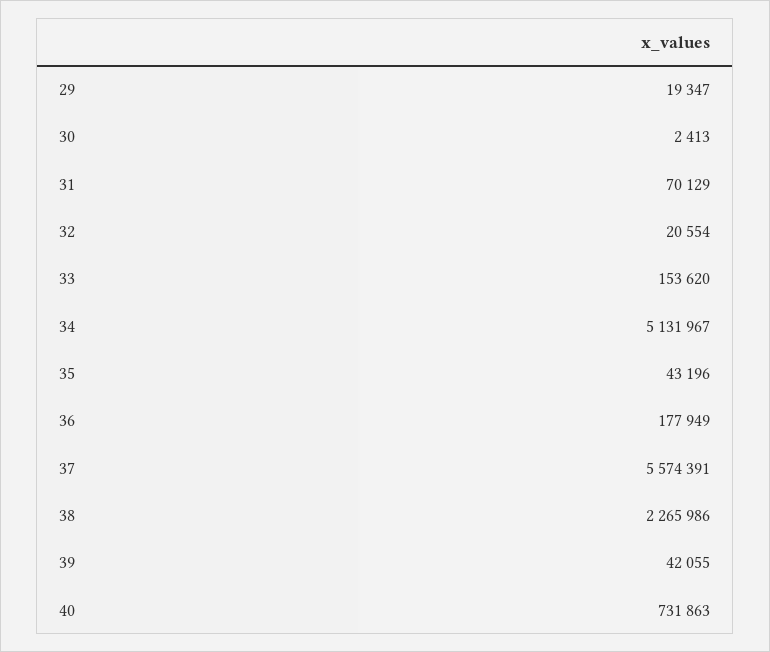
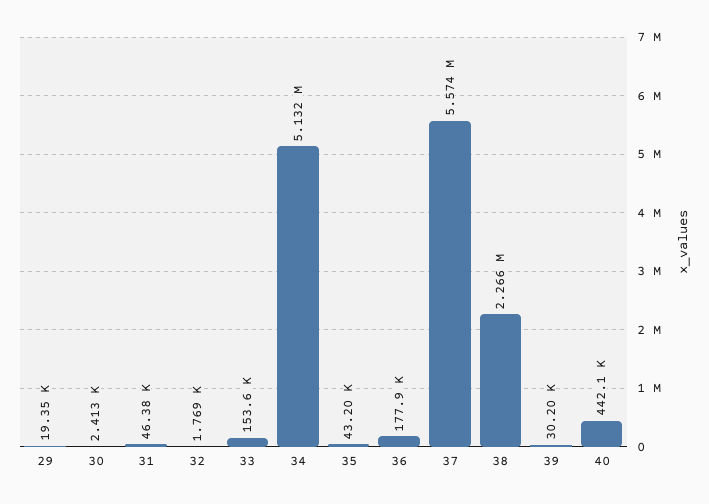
31: 70129 -> 46380
32: 20554 -> 1769
39: 42055 -> 30200
40: 731863 -> 442100

